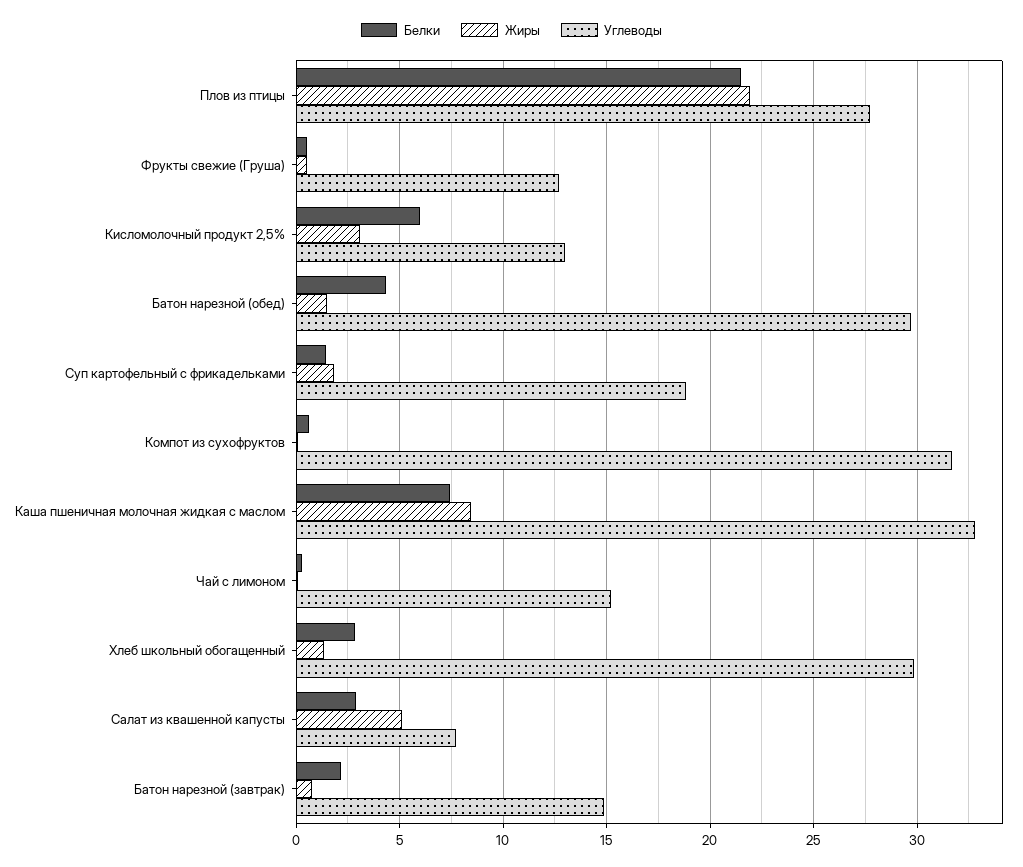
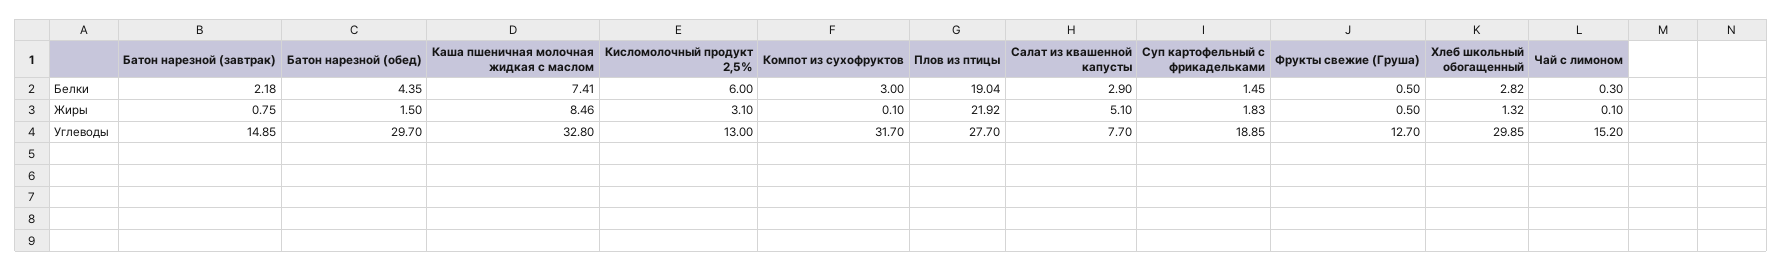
Белки, Плов из птицы: 21.5 -> 19.04
Белки, Компот из сухофруктов: 0.5 -> 3

